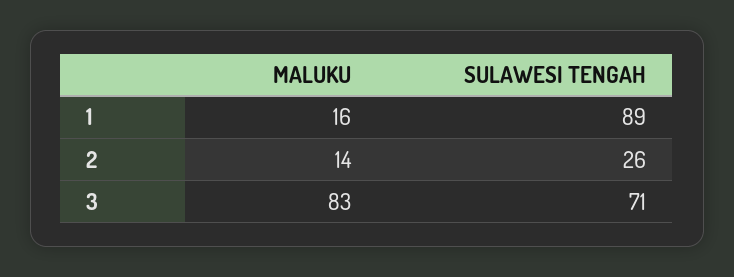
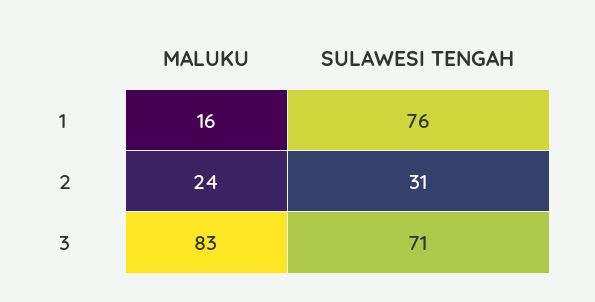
SULAWESI TENGAH, 1: 89 -> 76
MALUKU, 2: 14 -> 24
SULAWESI TENGAH, 2: 26 -> 31

